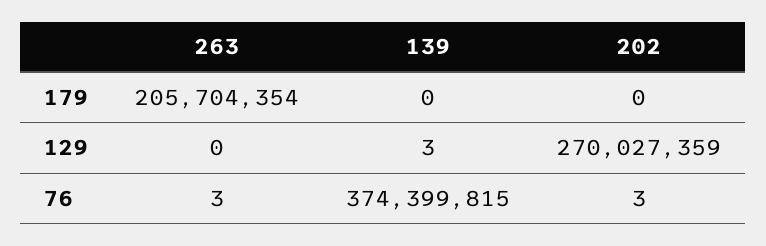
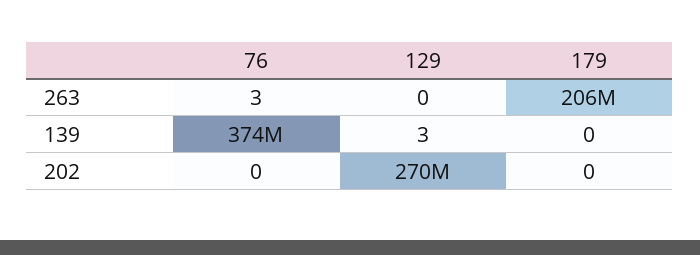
202, 76: 3 -> 0

